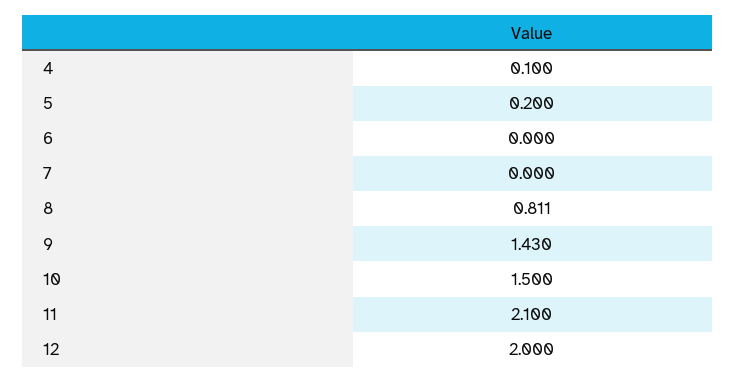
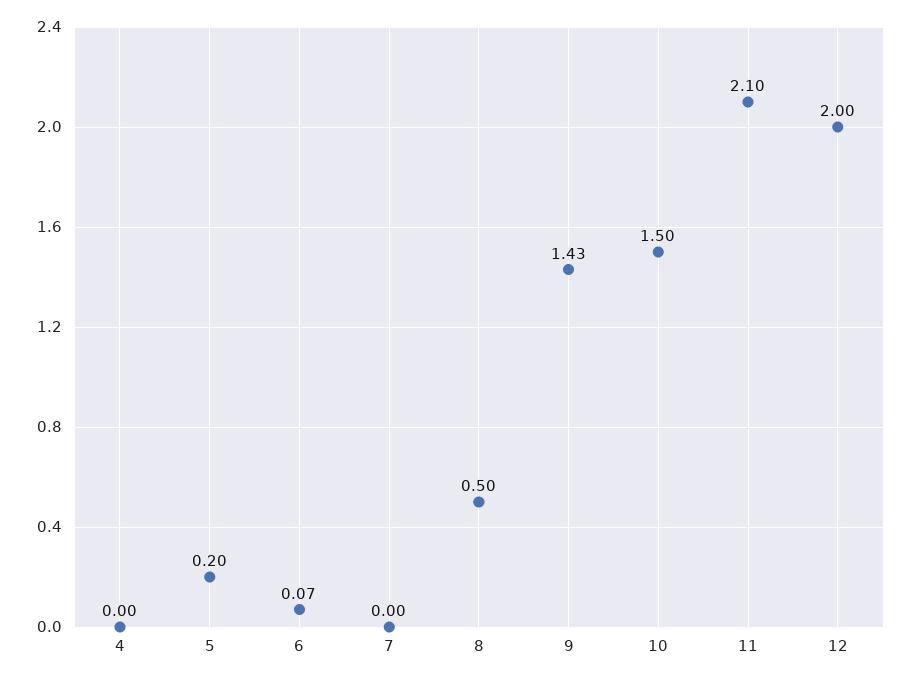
4: 0.1 -> 0
6: 0 -> 0.07
8: 0.811 -> 0.5

